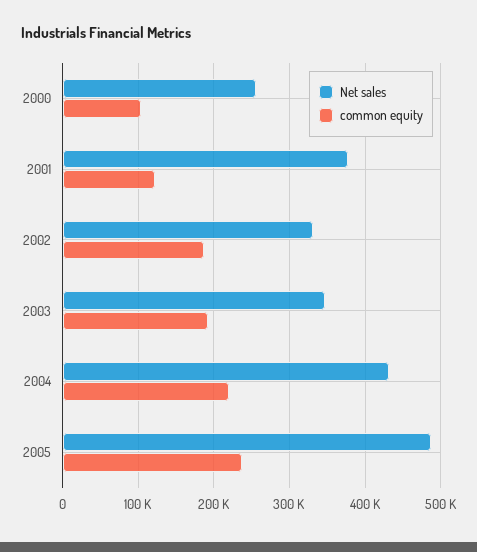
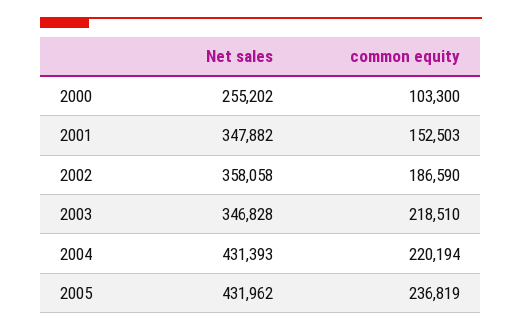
Net sales, 2001: 380000 -> 347882
common equity, 2001: 120000 -> 152503
Net sales, 2002: 330000 -> 358058
common equity, 2003: 190000 -> 218510
Net sales, 2005: 490000 -> 431962

